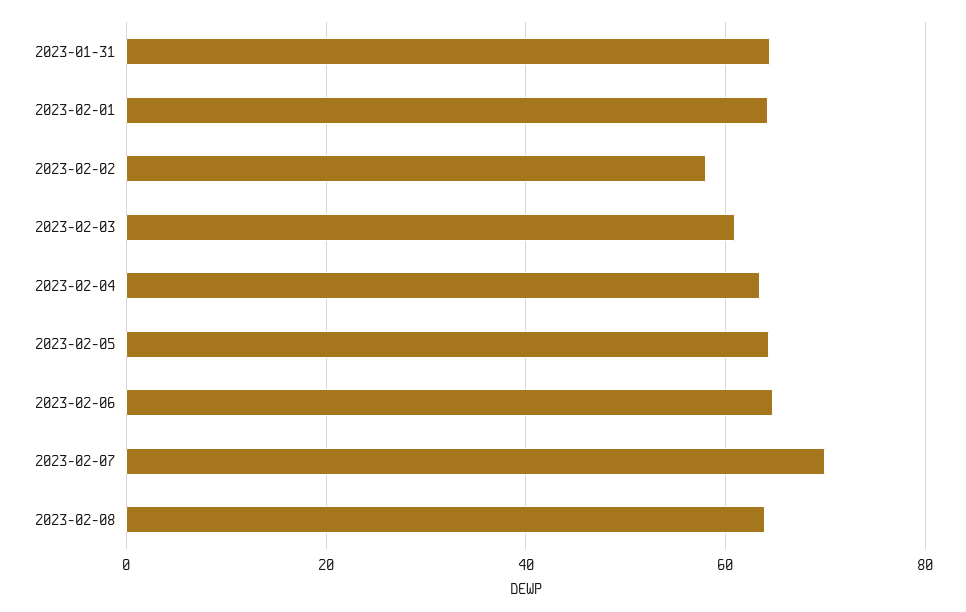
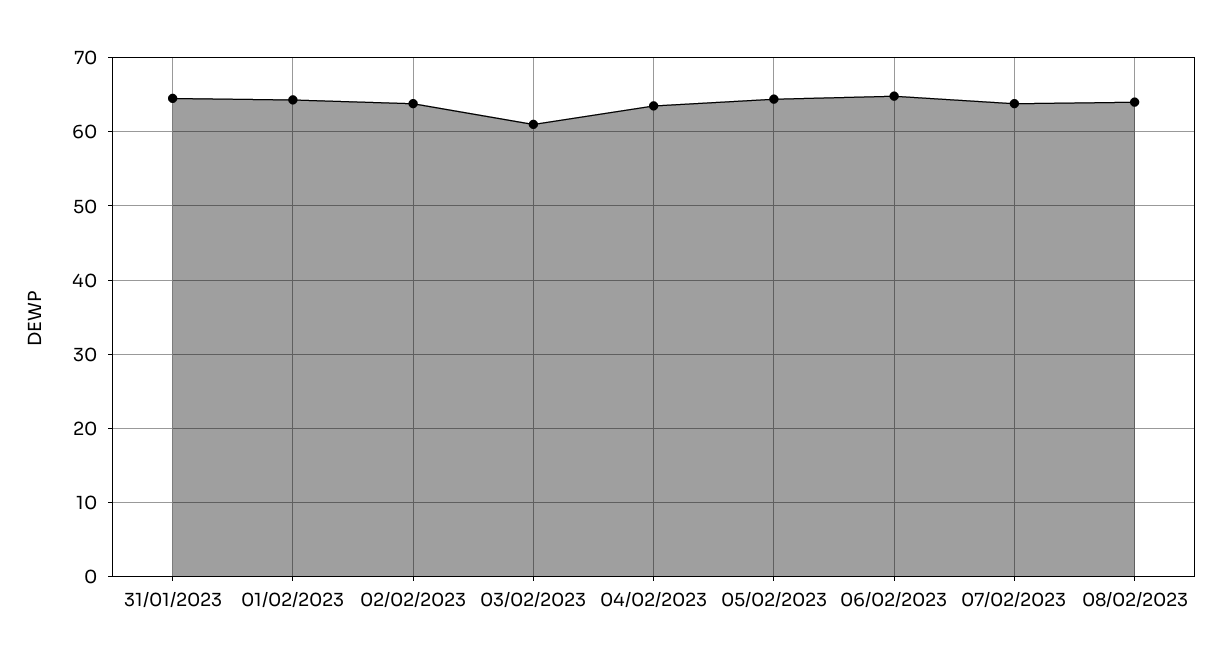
2023-02-02: 58 -> 64
2023-02-07: 70 -> 64

